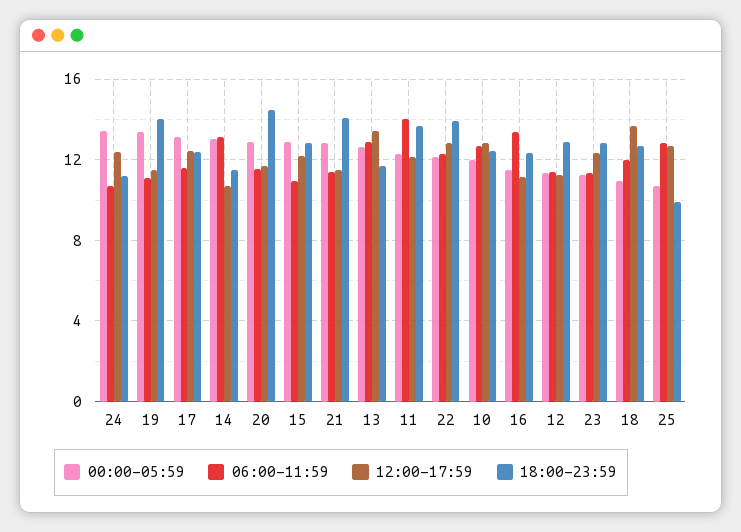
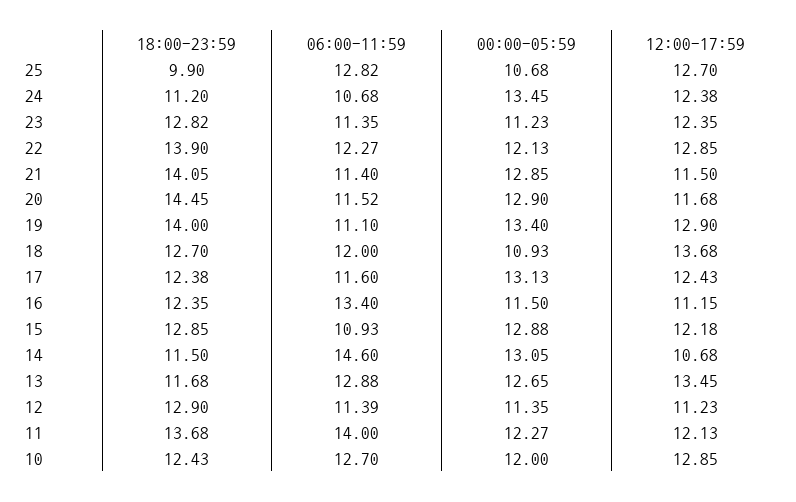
12:00-17:59, 19: 11.5 -> 12.9
06:00-11:59, 14: 13 -> 14.6

